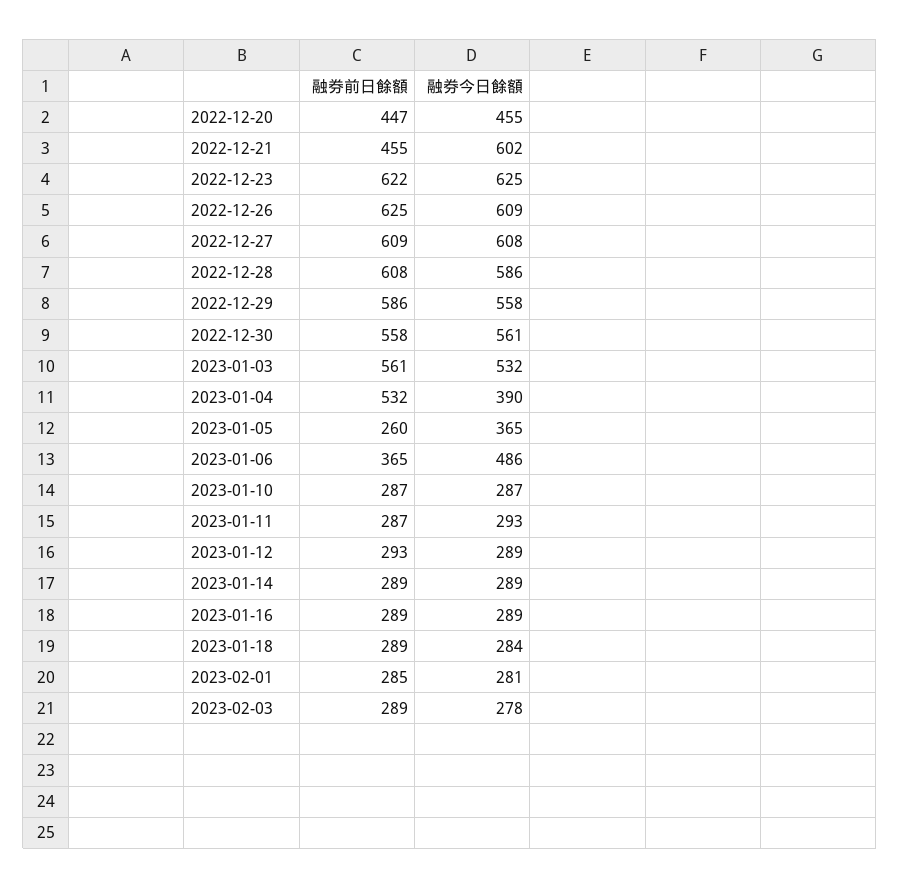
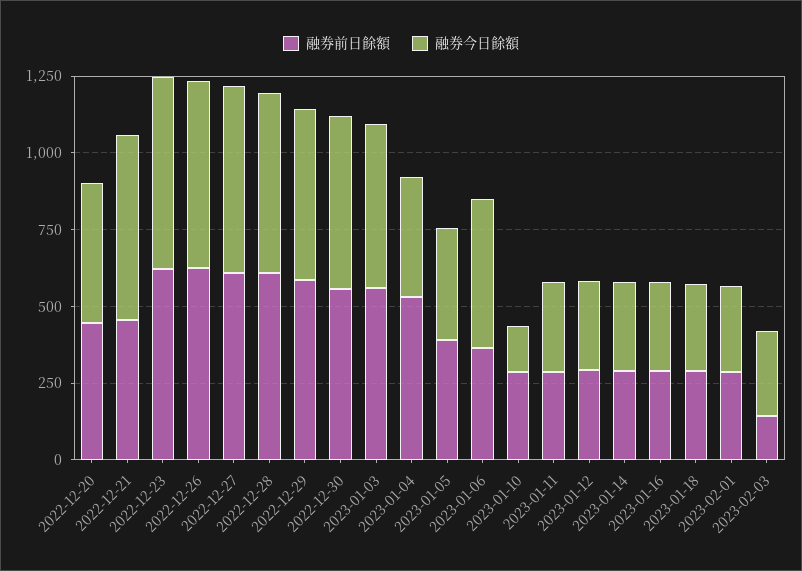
融券前日餘額, 2023-01-05: 260 -> 400
融券今日餘額, 2023-01-10: 287 -> 150
融券前日餘額, 2023-02-03: 289 -> 150

